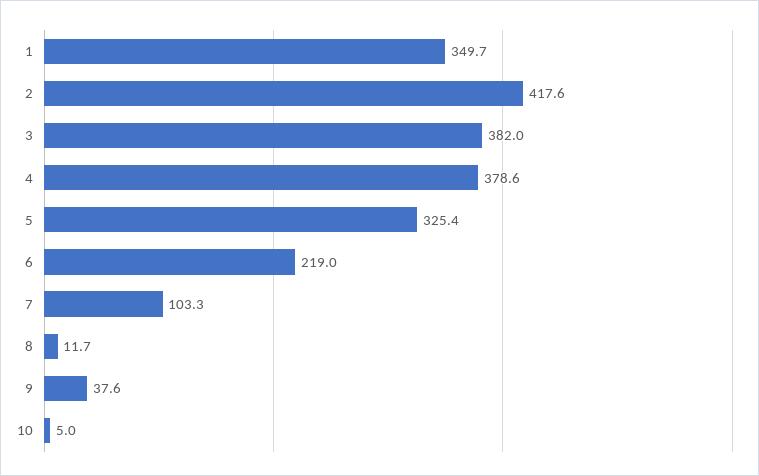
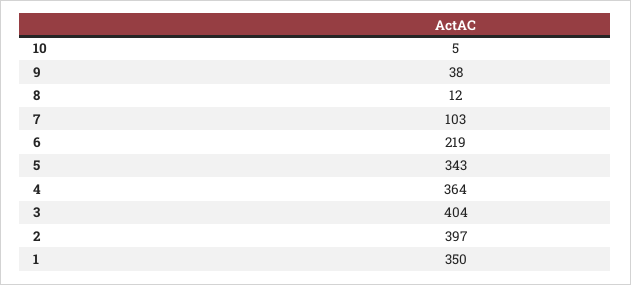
2: 417.6 -> 397
3: 382 -> 404
4: 378.6 -> 364
5: 325.4 -> 343

